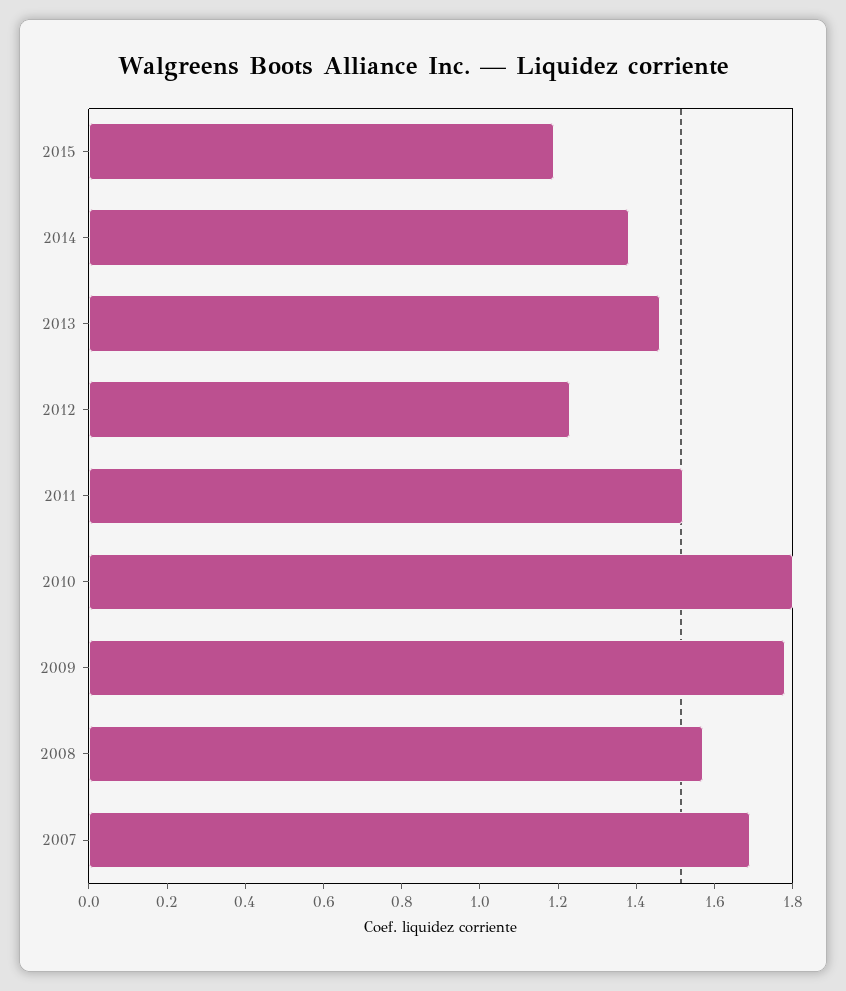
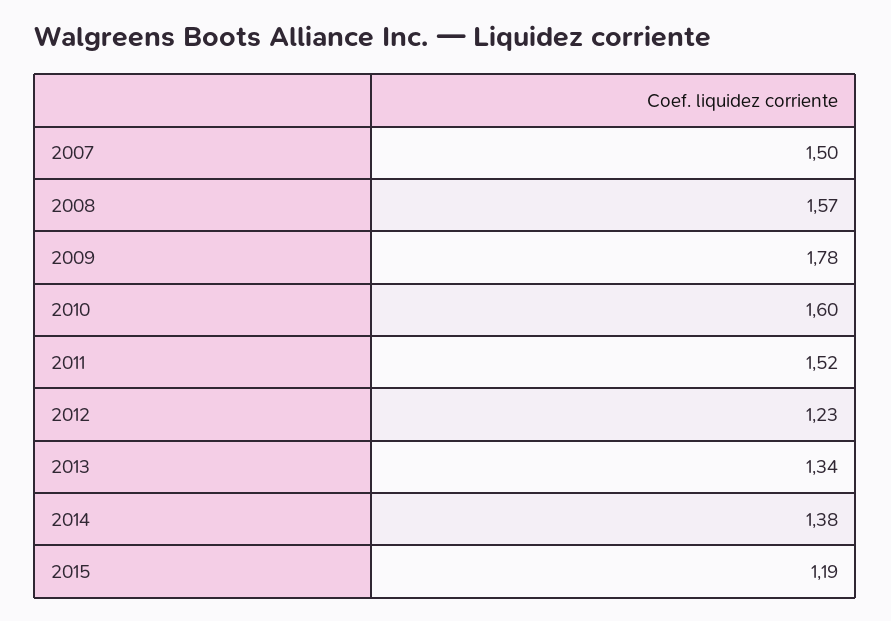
2013: 1.45 -> 1.34
2010: 1.8 -> 1.6
2007: 1.7 -> 1.5

